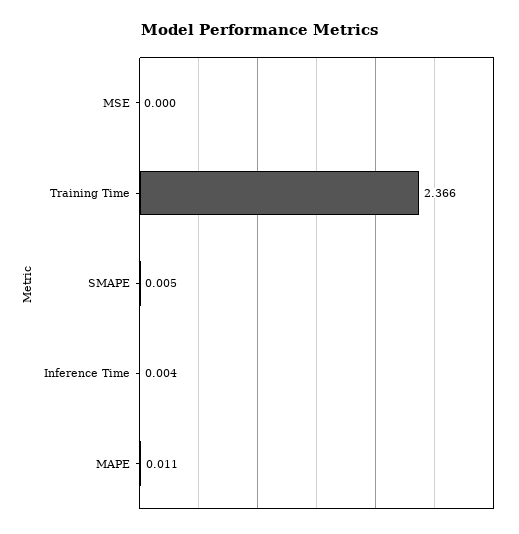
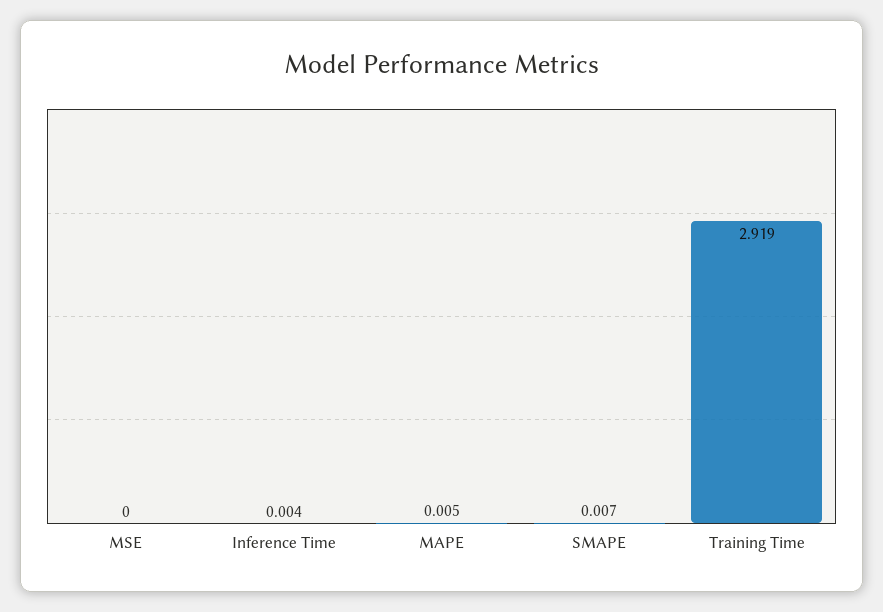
Training Time: 2.366 -> 2.919
SMAPE: 0.005 -> 0.007
MAPE: 0.011 -> 0.005

